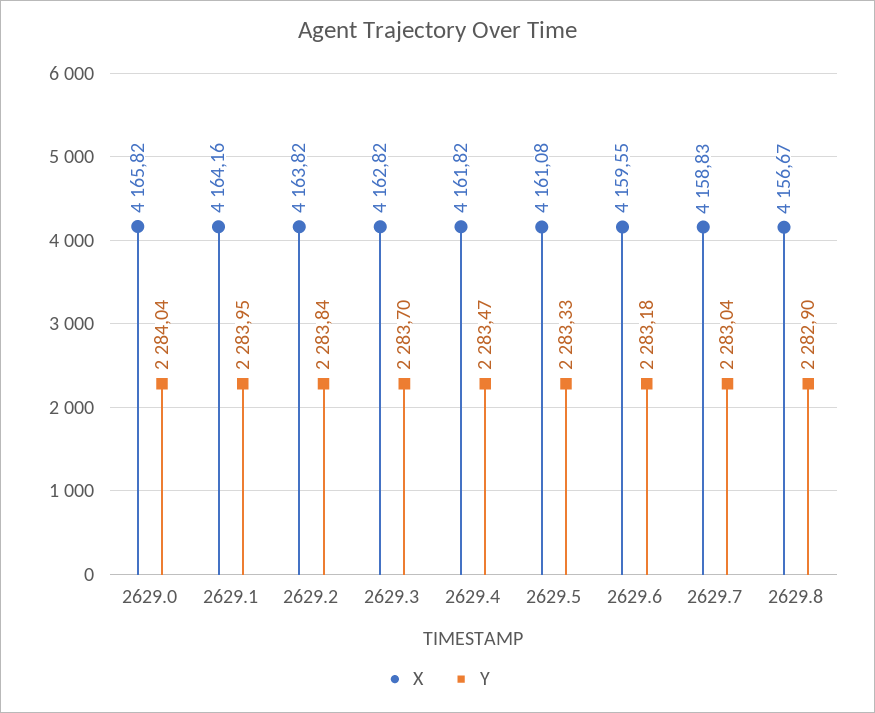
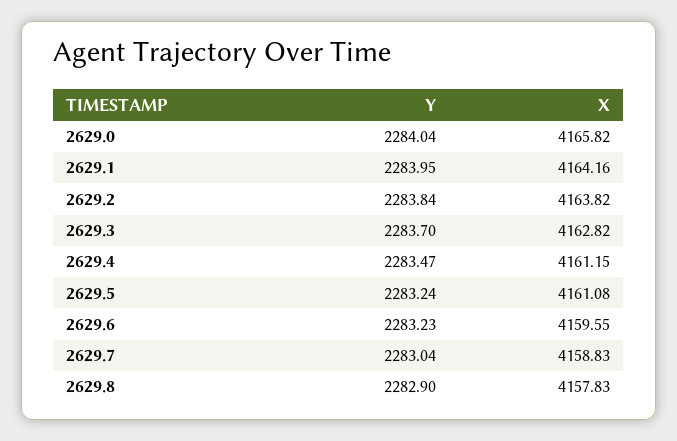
X, 2629.4: 4161.82 -> 4161.15
Y, 2629.5: 2283.33 -> 2283.24
Y, 2629.6: 2283.18 -> 2283.23
X, 2629.8: 4156.67 -> 4157.83

